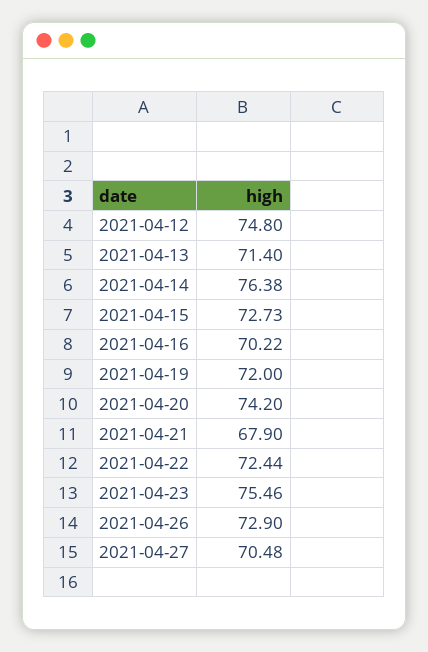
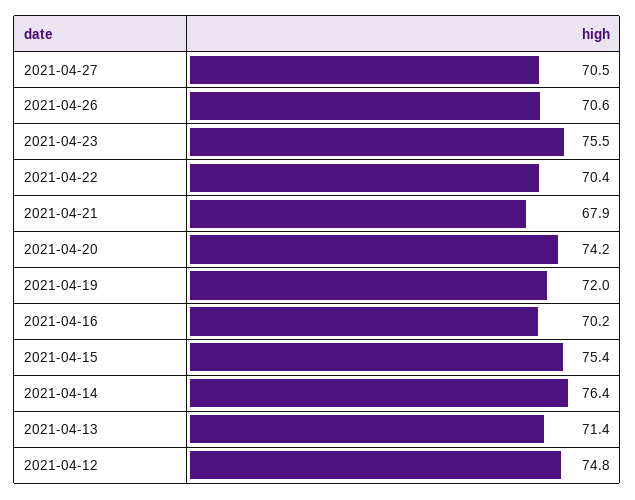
2021-04-15: 72.73 -> 75.4
2021-04-22: 72.44 -> 70.4
2021-04-26: 72.9 -> 70.6

